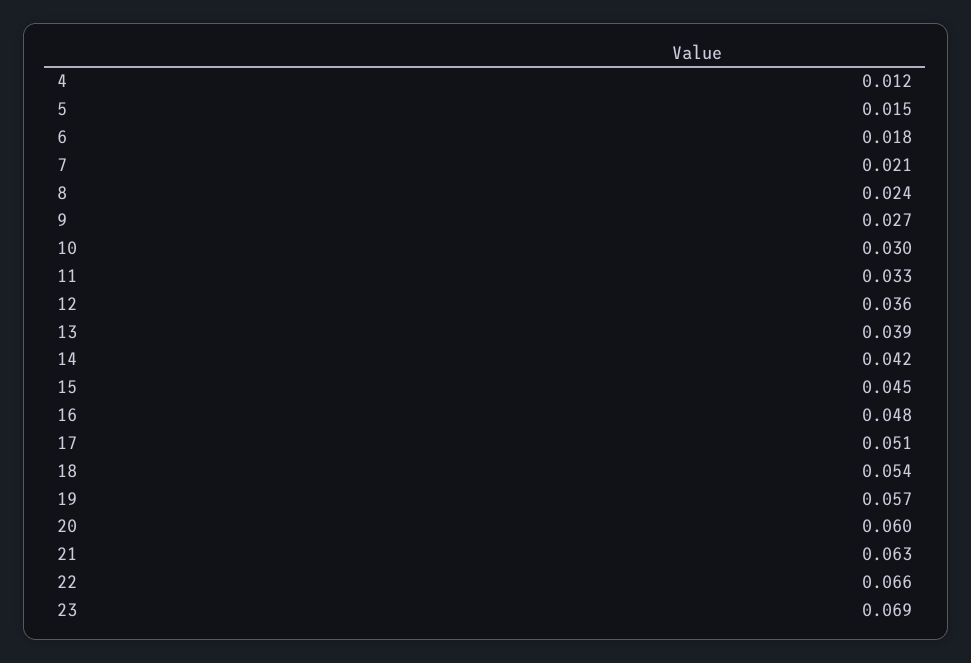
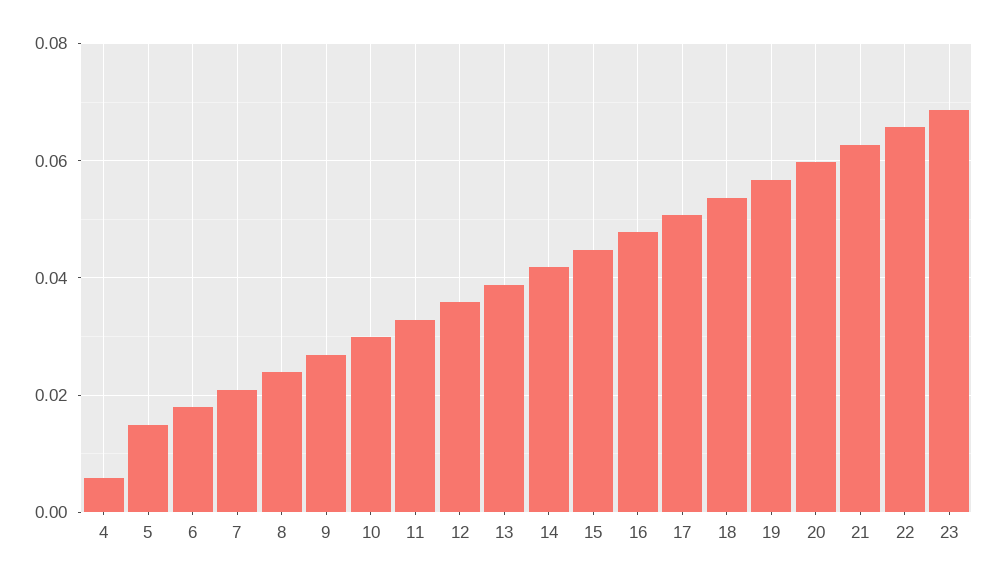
4: 0.012 -> 0.006

